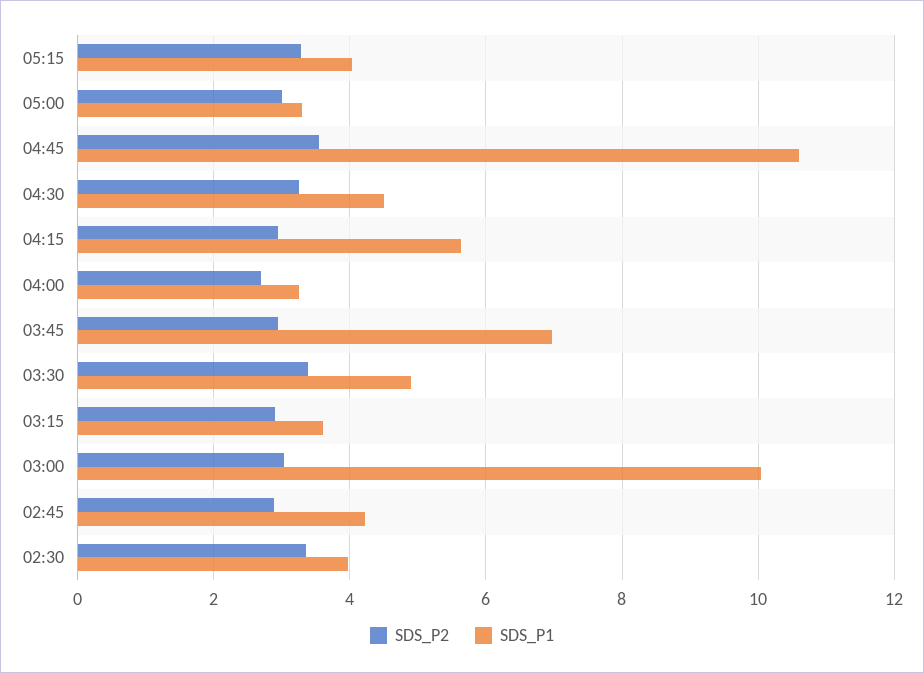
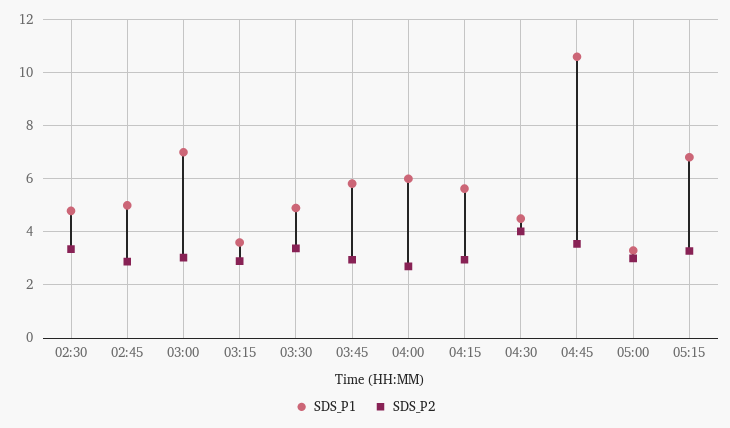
SDS_P1, 05:15: 4 -> 6.75
SDS_P2, 04:30: 3.2 -> 4
SDS_P1, 04:00: 3.2 -> 6
SDS_P1, 03:45: 7 -> 5.75
SDS_P1, 03:00: 10 -> 7
SDS_P1, 02:45: 4.2 -> 5
SDS_P1, 02:30: 4 -> 4.75

